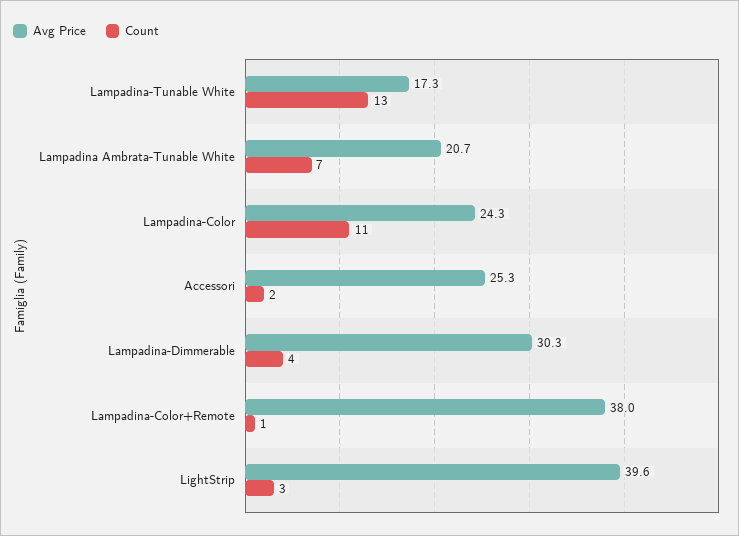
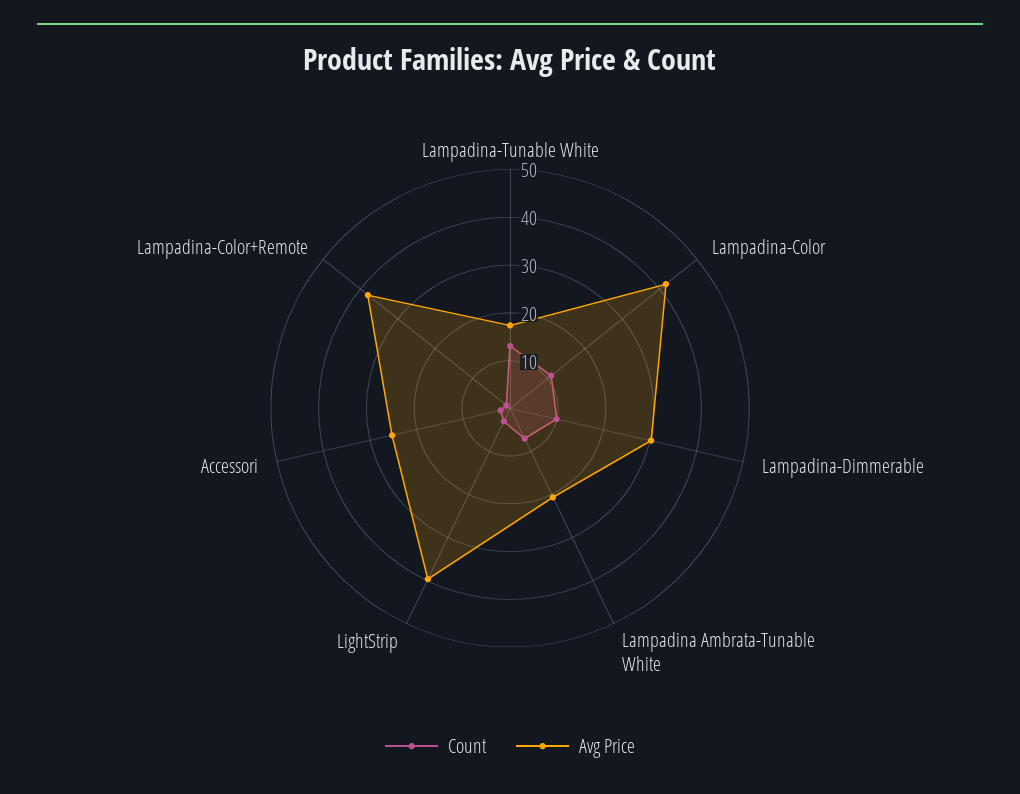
Avg Price, Lampadina-Color: 24.3 -> 42
Count, Lampadina-Dimmerable: 4 -> 10

